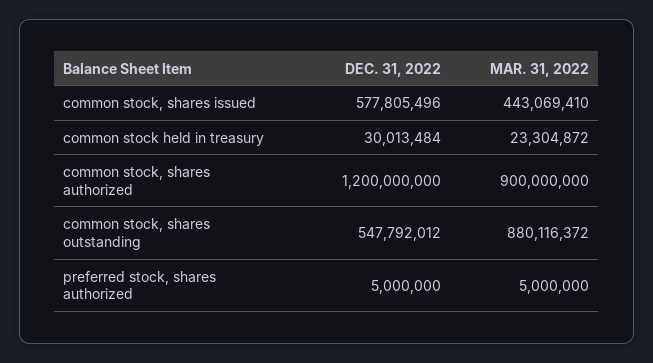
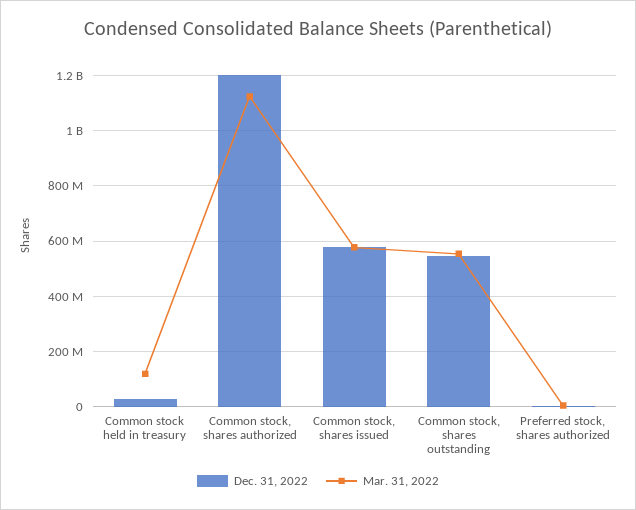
MAR. 31, 2022, common stock, shares issued: 443069410 -> 575000000
MAR. 31, 2022, common stock held in treasury: 23304872 -> 125000000
MAR. 31, 2022, common stock, shares authorized: 900000000 -> 1125000000
MAR. 31, 2022, common stock, shares outstanding: 880116372 -> 550000000

